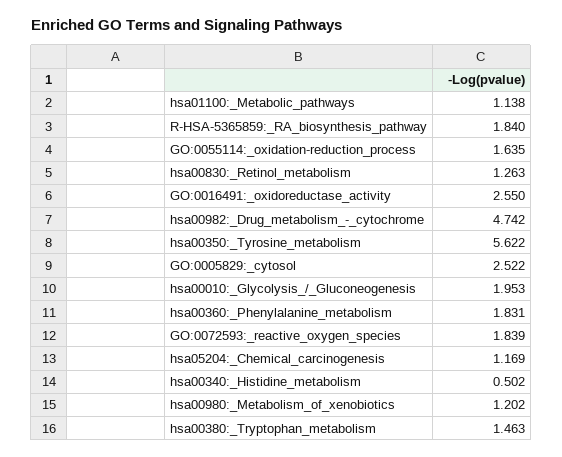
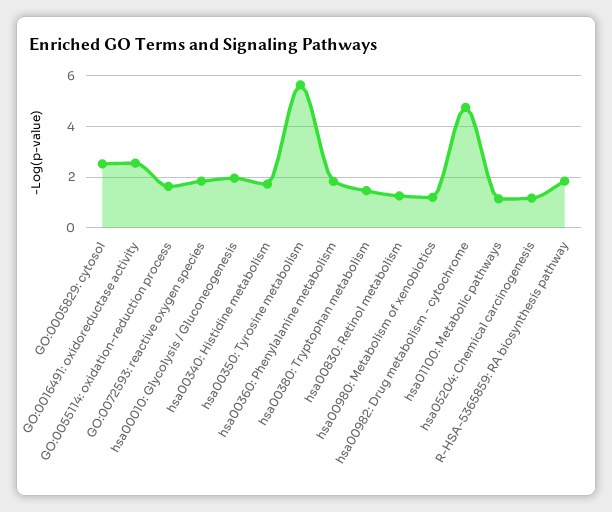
hsa00340:_Histidine_metabolism: 0.502 -> 1.75

